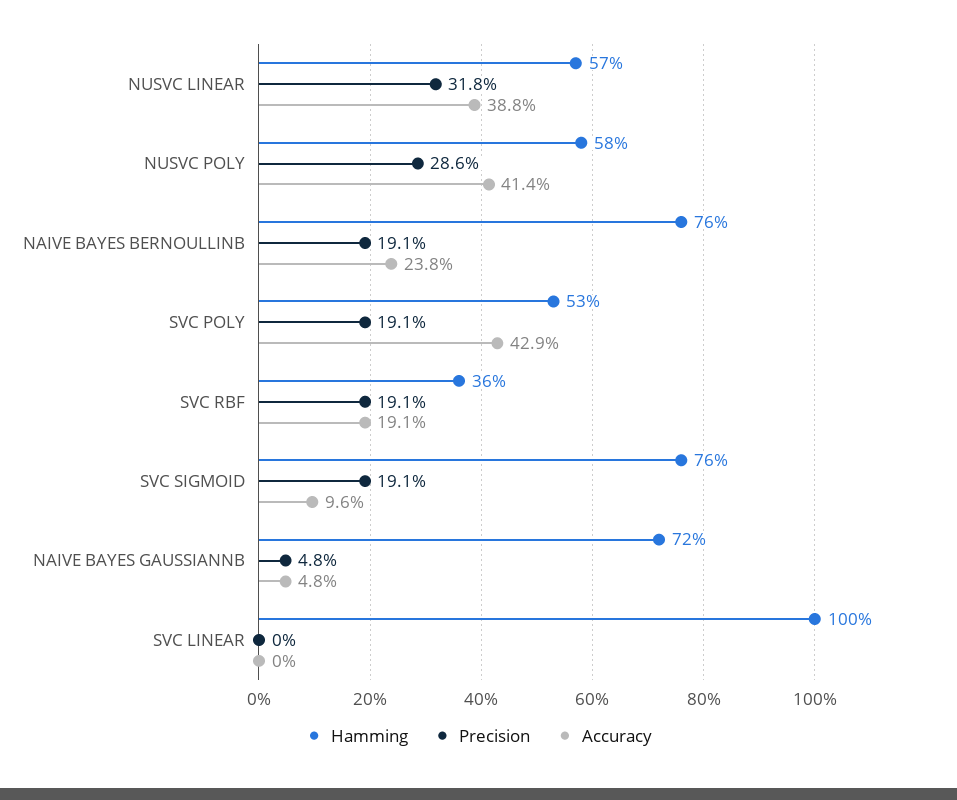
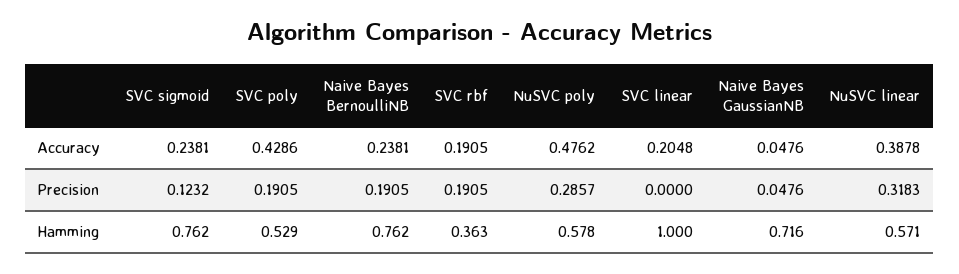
Accuracy, NUSVC POLY: 0.414 -> 0.4762
Precision, SVC SIGMOID: 0.191 -> 0.1232
Accuracy, SVC SIGMOID: 0.096 -> 0.2381
Accuracy, SVC LINEAR: 0 -> 0.2048

